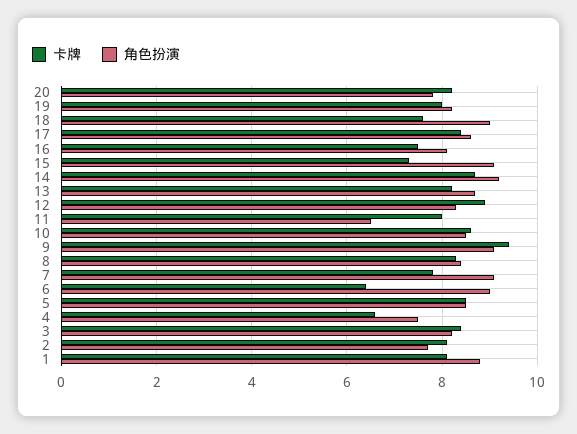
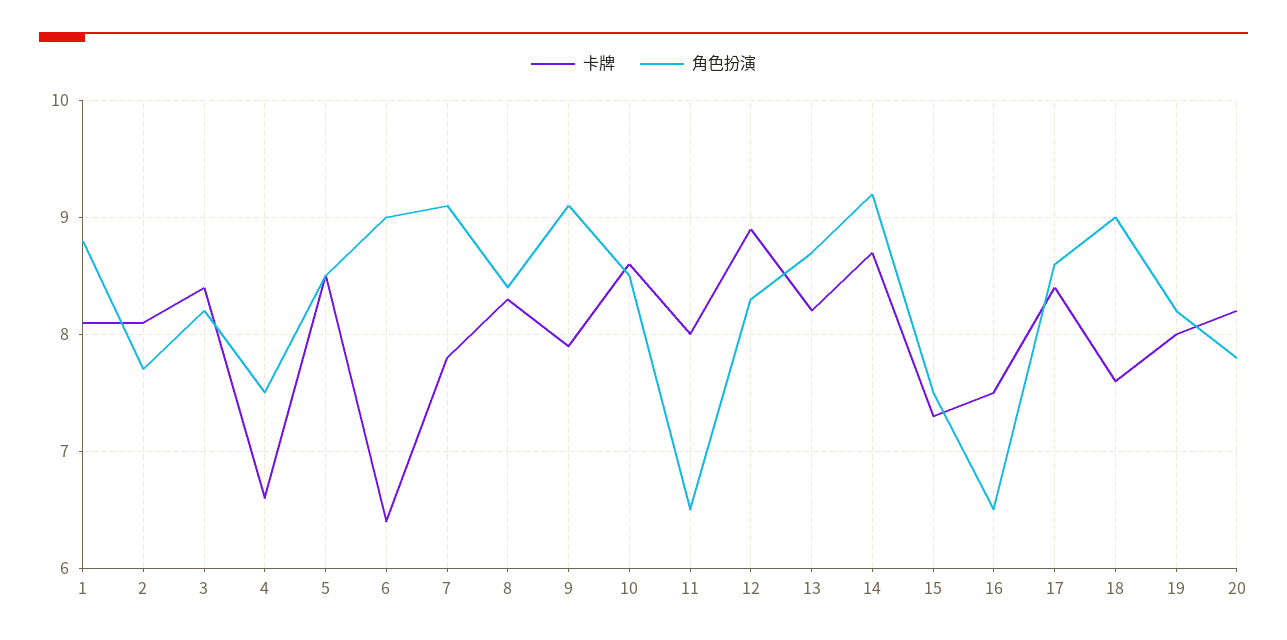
角色扮演, 16: 8 -> 6.5
角色扮演, 15: 9 -> 7.5
卡牌, 9: 9.5 -> 7.9

